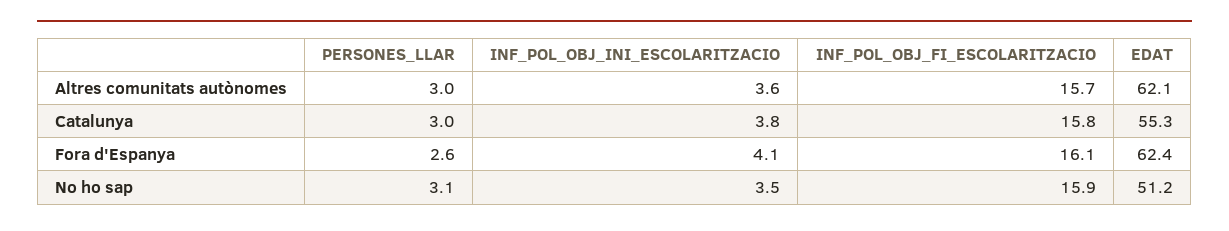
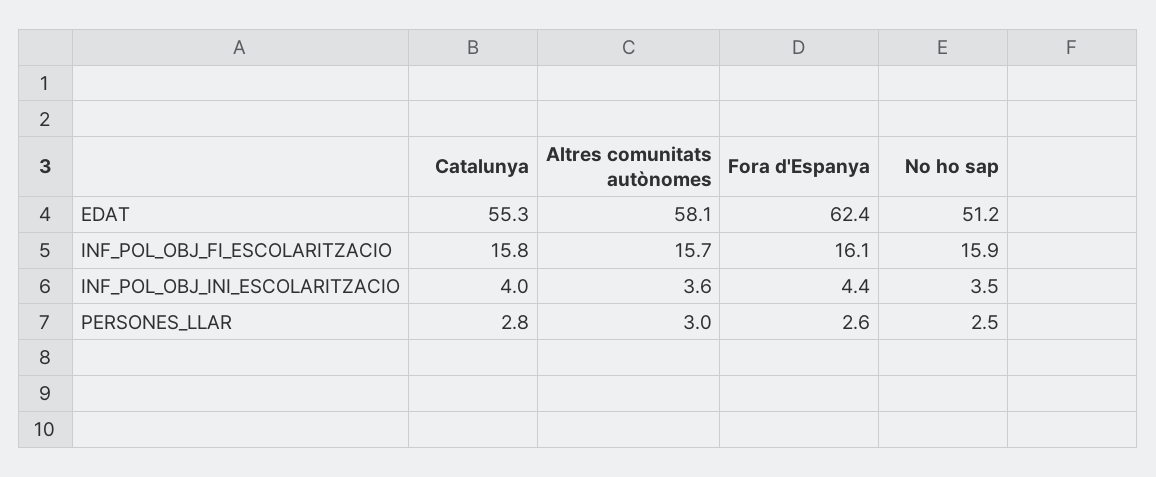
EDAT, Altres comunitats autònomes: 62.1 -> 58.1
PERSONES_LLAR, Catalunya: 3 -> 2.8
INF_POL_OBJ_INI_ESCOLARITZACIO, Catalunya: 3.8 -> 4
INF_POL_OBJ_INI_ESCOLARITZACIO, Fora d'Espanya: 4.1 -> 4.4
PERSONES_LLAR, No ho sap: 3.1 -> 2.5

